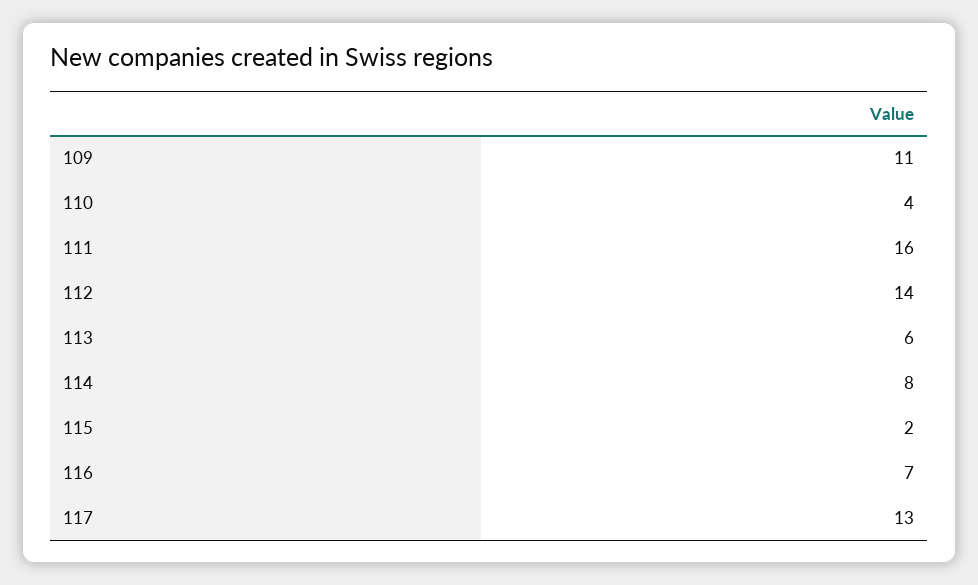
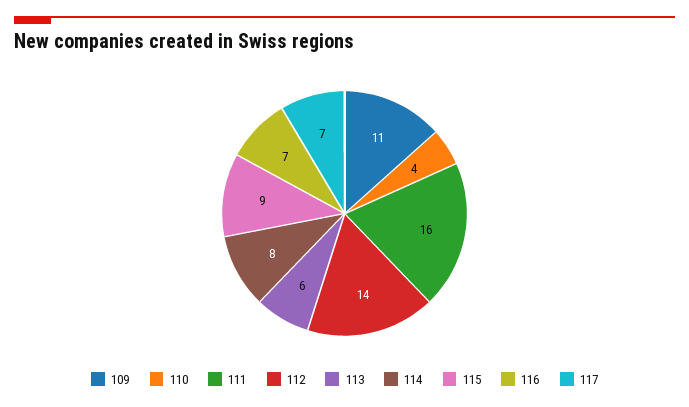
115: 2 -> 9
117: 13 -> 7

